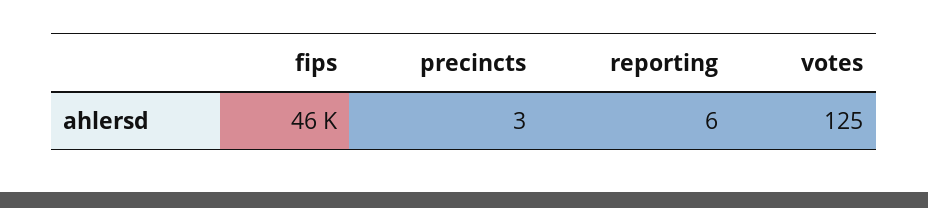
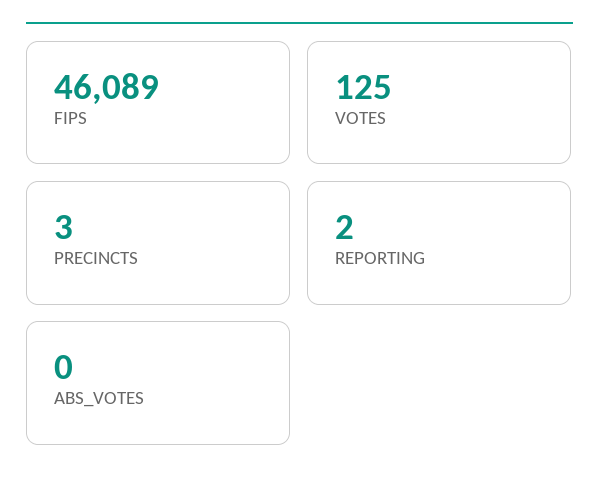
reporting: 6 -> 2
ABS_VOTES: none -> 0

